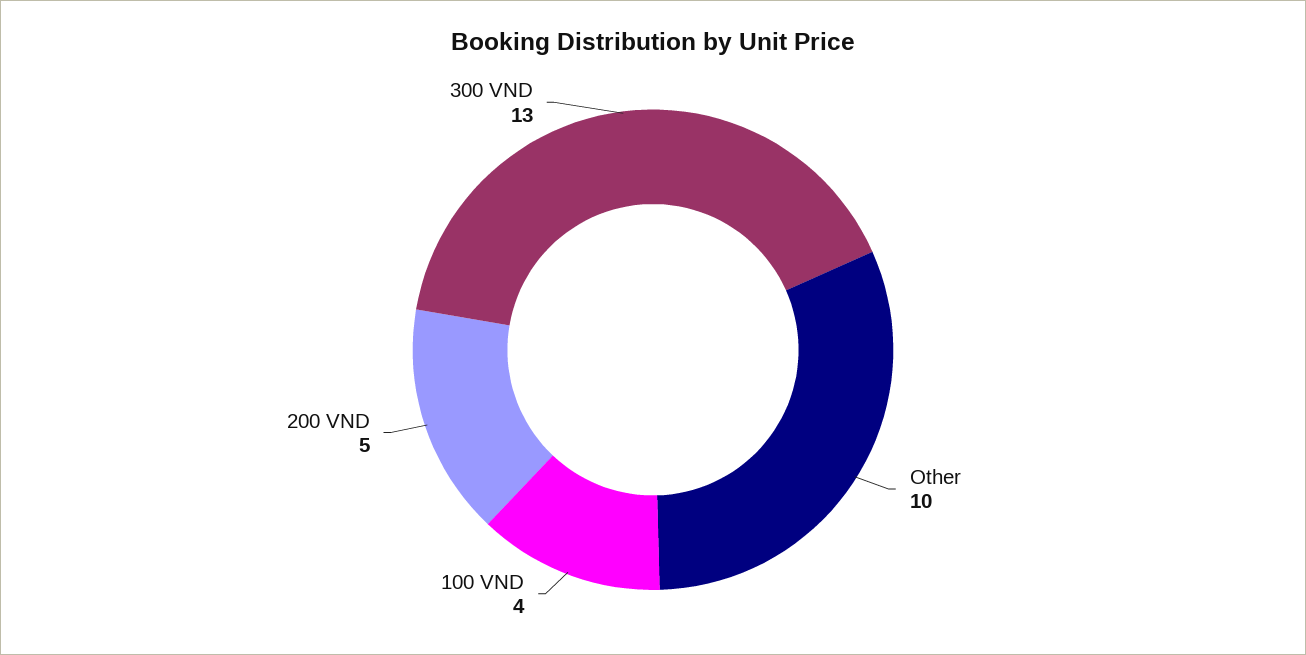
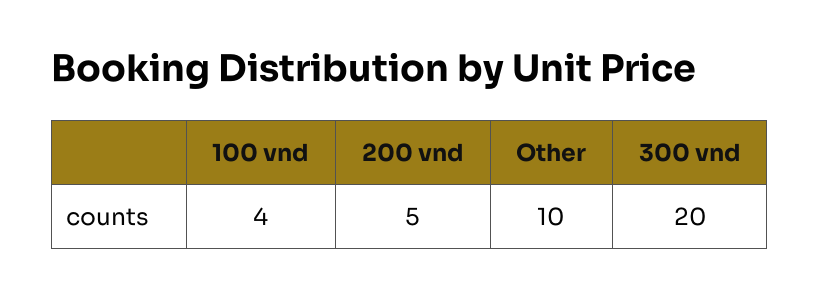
300 VND: 13 -> 20

